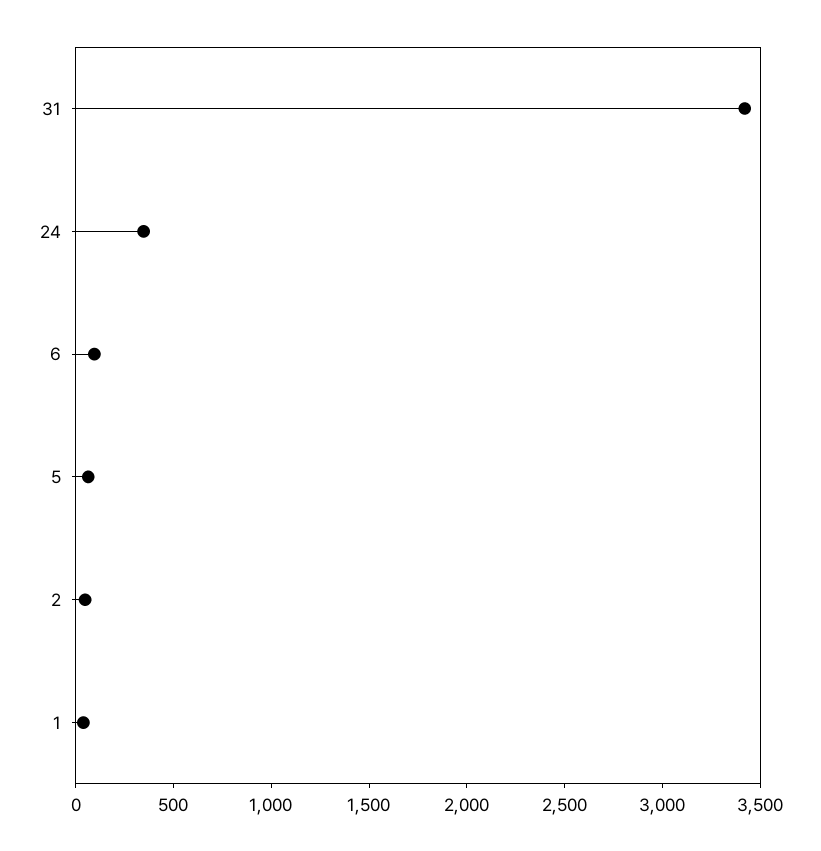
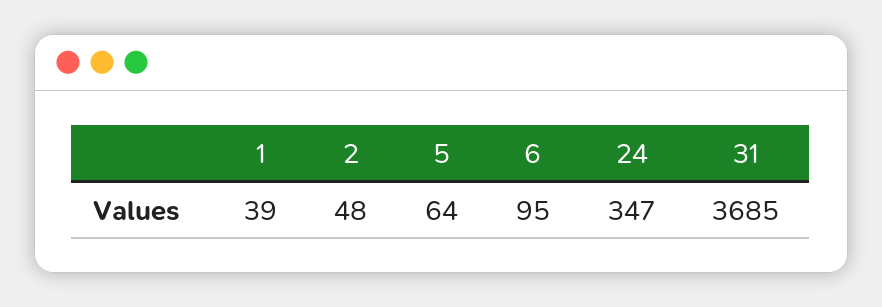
31: 3400 -> 3685

